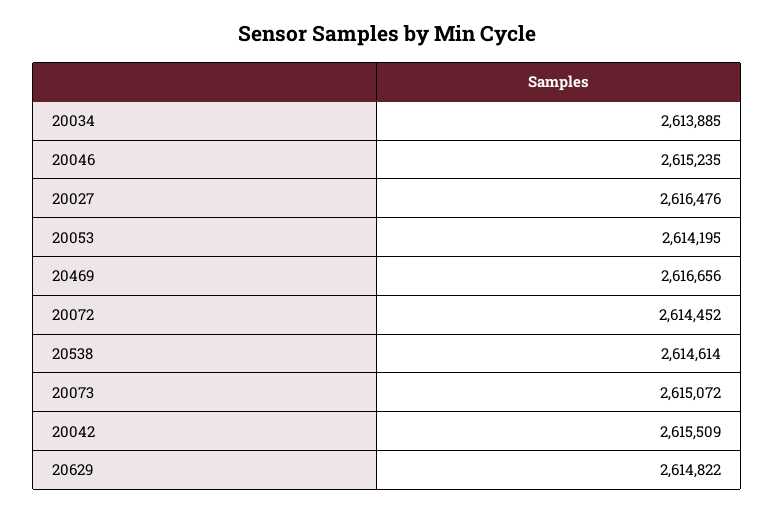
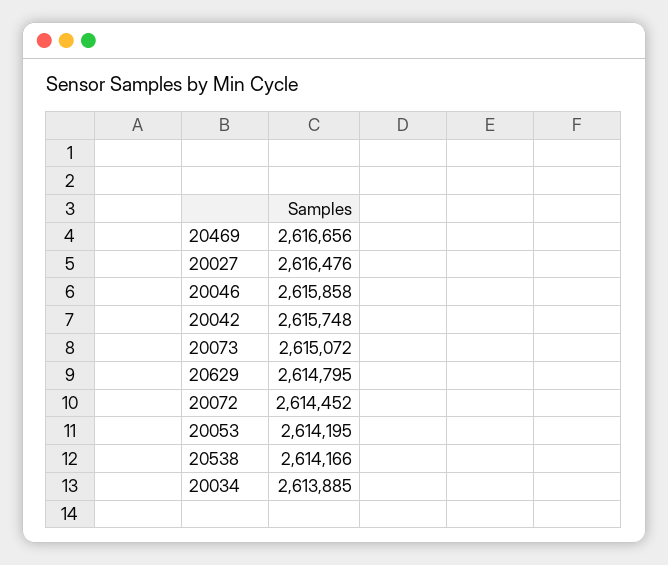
20046: 2615235 -> 2615858
20538: 2614614 -> 2614166
20042: 2615509 -> 2615748
20629: 2614822 -> 2614795

